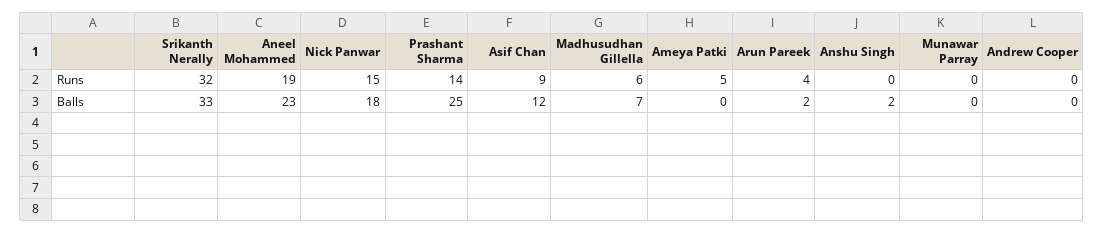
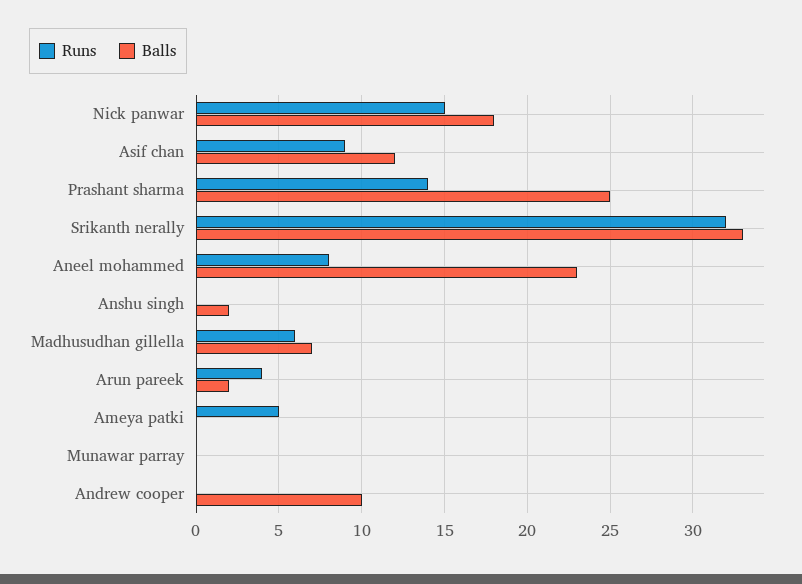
Runs, Aneel Mohammed: 19 -> 8
Balls, Andrew Cooper: 0 -> 10

